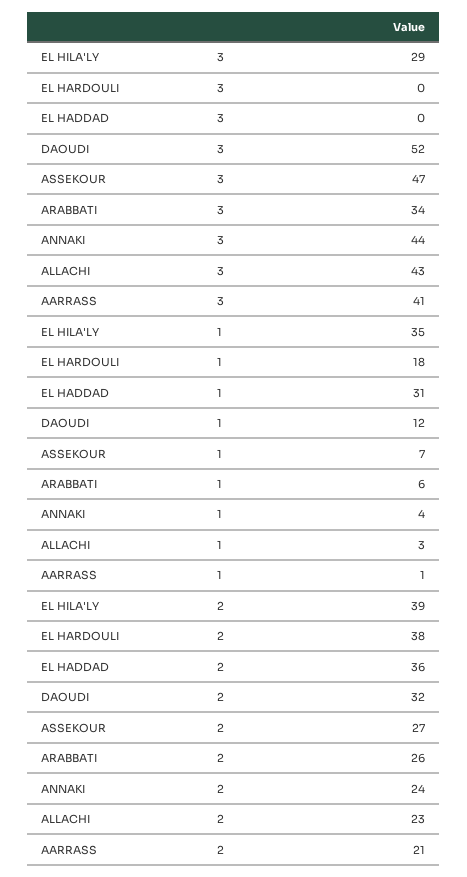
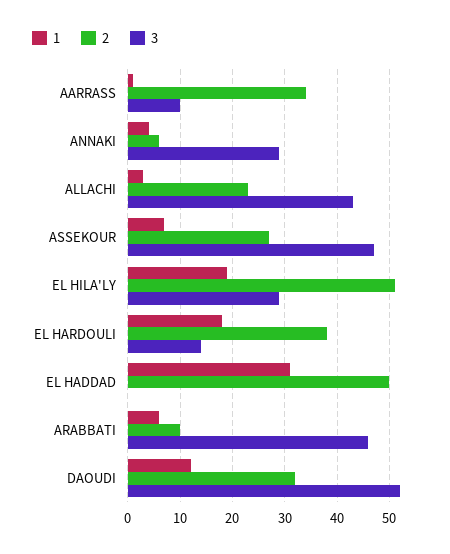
3, EL HARDOULI: 0 -> 15
3, ARABBATI: 34 -> 45
3, ANNAKI: 44 -> 30
3, AARRASS: 41 -> 10
1, EL HILA'LY: 35 -> 20
2, EL HILA'LY: 39 -> 50
2, EL HADDAD: 36 -> 50
2, ARABBATI: 26 -> 10
2, ANNAKI: 24 -> 5
2, AARRASS: 21 -> 35

